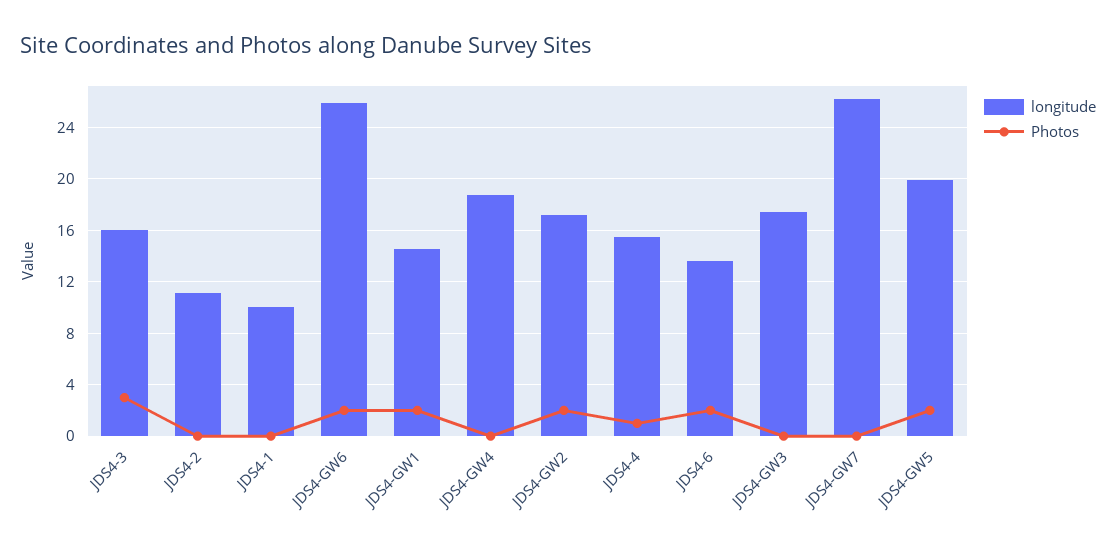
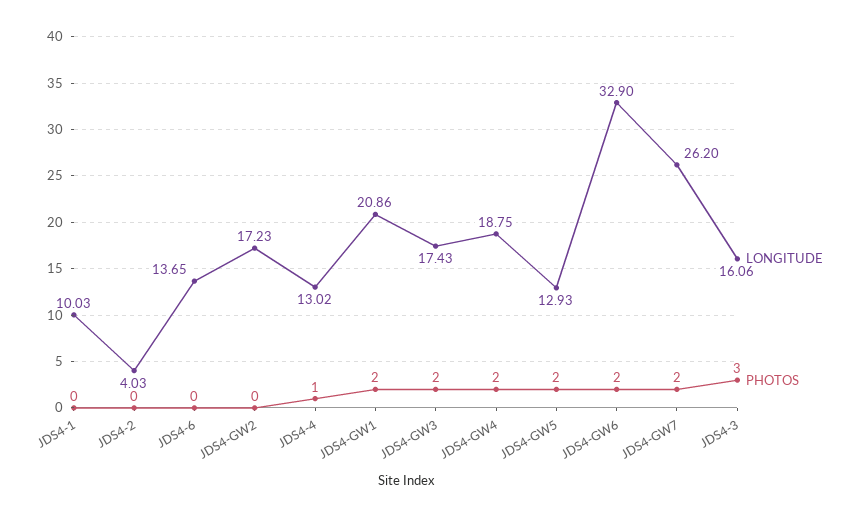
longitude, JDS4-2: 11 -> 4.03
longitude, JDS4-GW6: 26 -> 32.9
longitude, JDS4-GW1: 14.5 -> 20.86
Photos, JDS4-GW4: 0 -> 2
Photos, JDS4-GW2: 2 -> 0
longitude, JDS4-4: 15.5 -> 13.02
Photos, JDS4-6: 2 -> 0
Photos, JDS4-GW3: 0 -> 2
Photos, JDS4-GW7: 0 -> 2
longitude, JDS4-GW5: 20 -> 12.93

